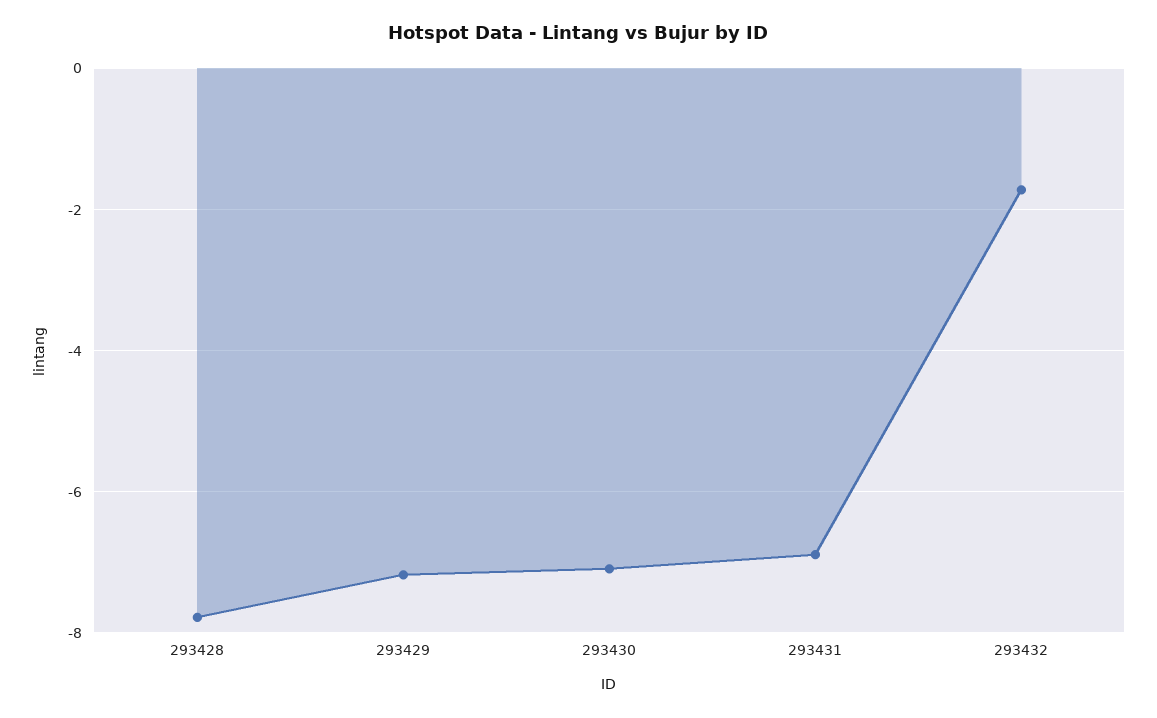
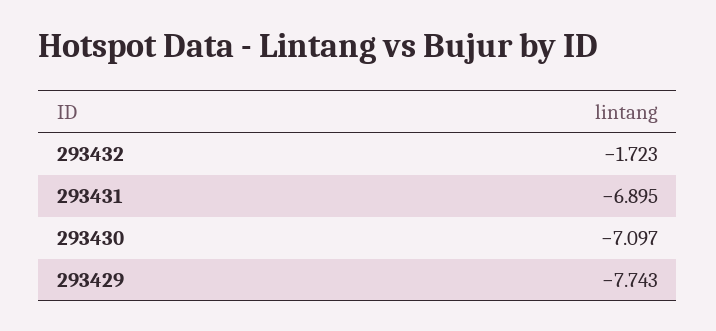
293428: -7.8 -> none
293429: -7.2 -> -7.743

